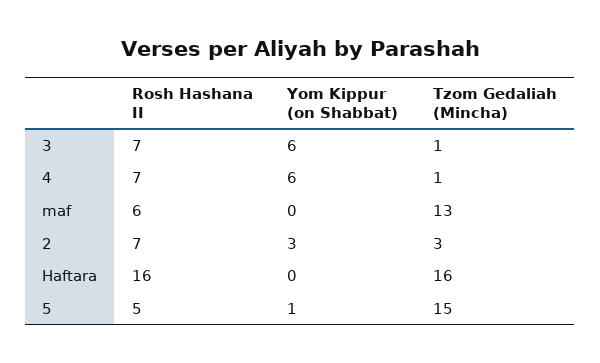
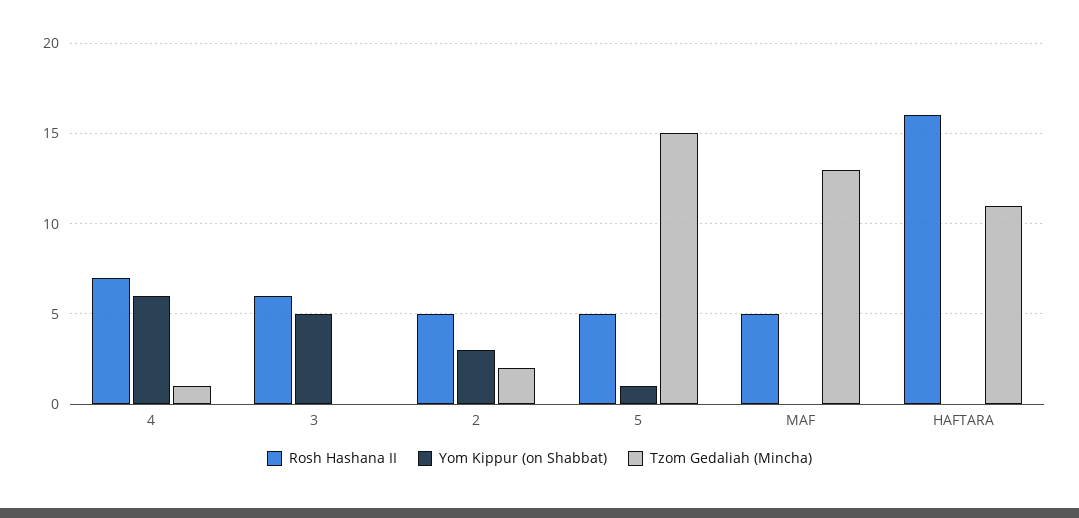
Rosh Hashana II, 3: 7 -> 6
Yom Kippur (on Shabbat), 3: 6 -> 5
Tzom Gedaliah (Mincha), 3: 1 -> 0
Rosh Hashana II, maf: 6 -> 5
Rosh Hashana II, 2: 7 -> 5
Tzom Gedaliah (Mincha), 2: 3 -> 2
Tzom Gedaliah (Mincha), Haftara: 16 -> 11

